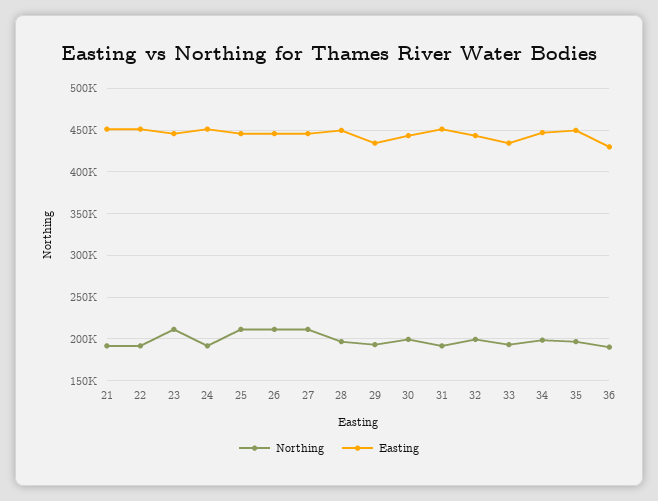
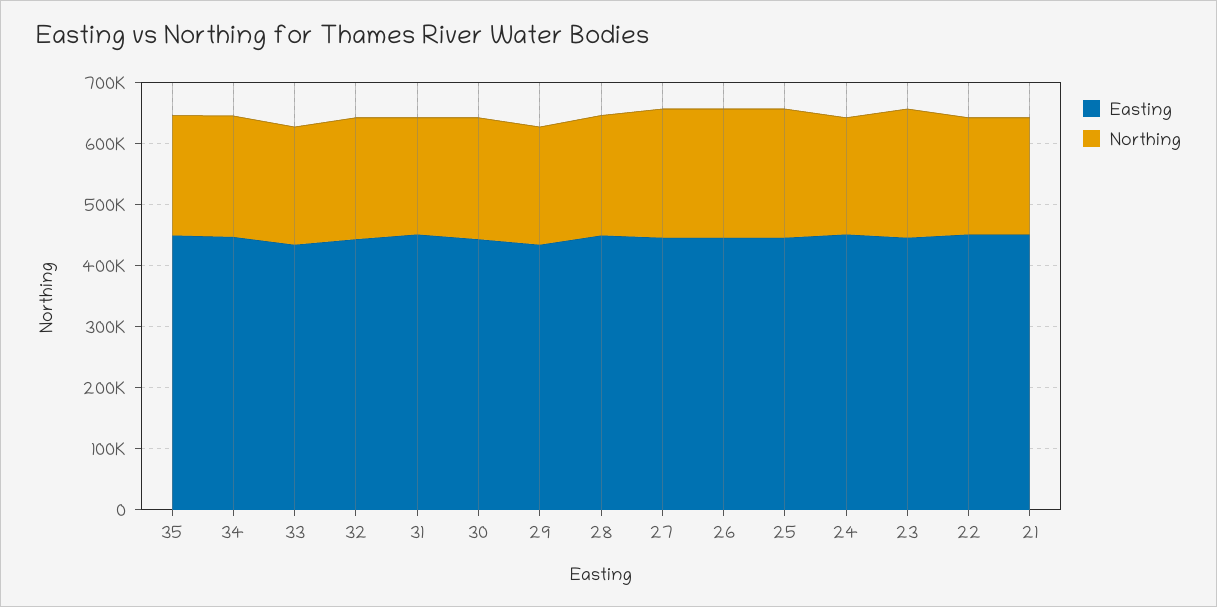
Northing, 36: 190000 -> none
Easting, 36: 430000 -> none

